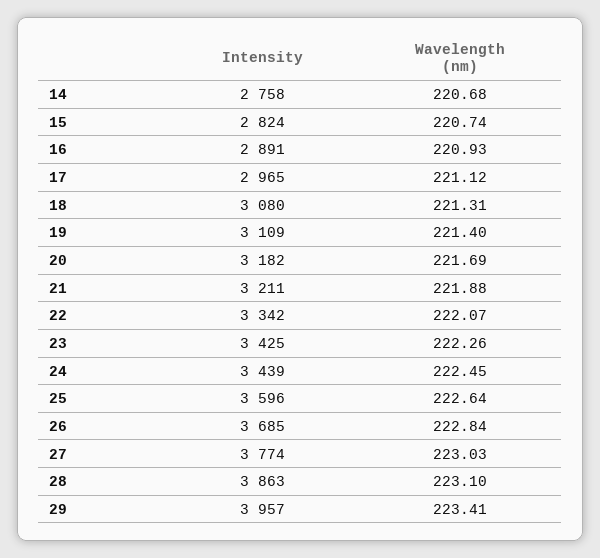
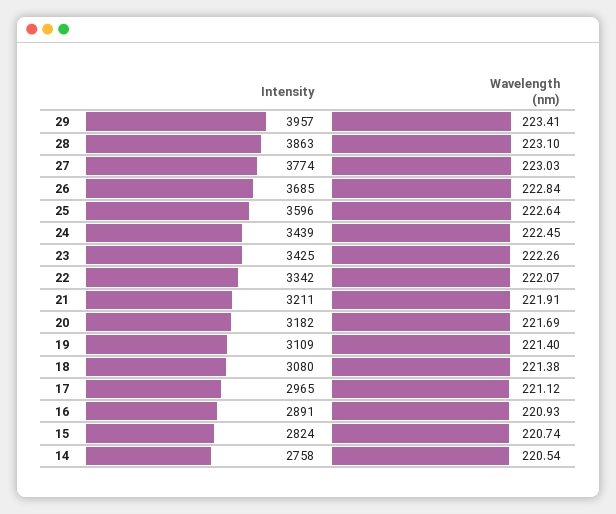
Wavelength (nm), 14: 220.68 -> 220.54
Wavelength (nm), 18: 221.31 -> 221.38
Wavelength (nm), 21: 221.88 -> 221.91

